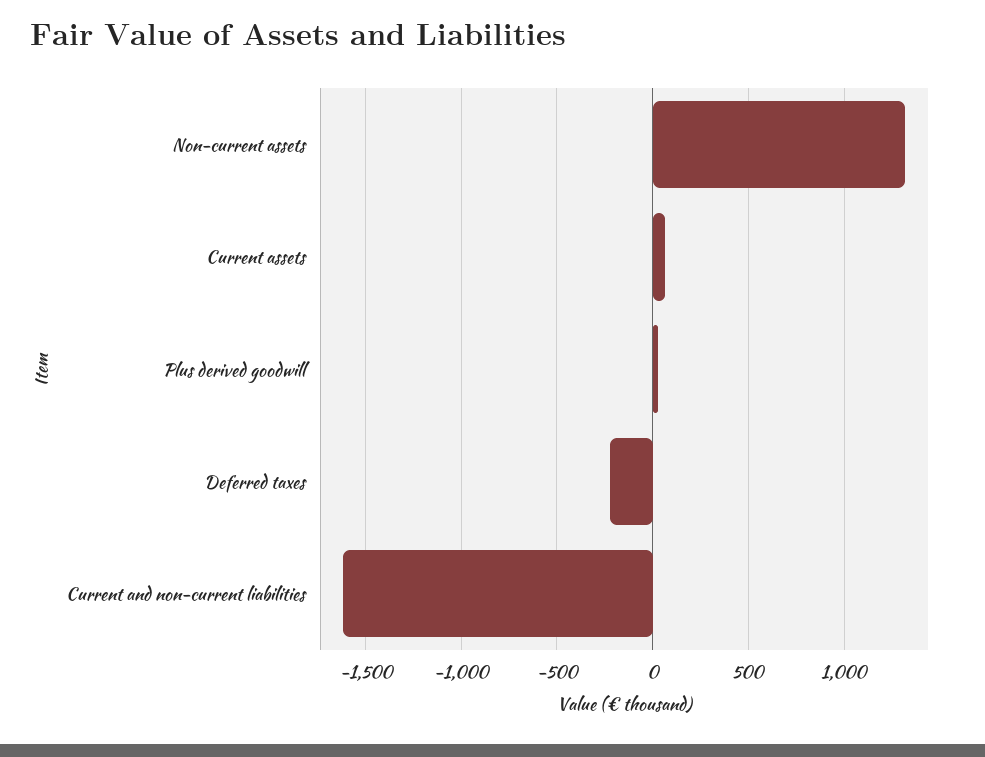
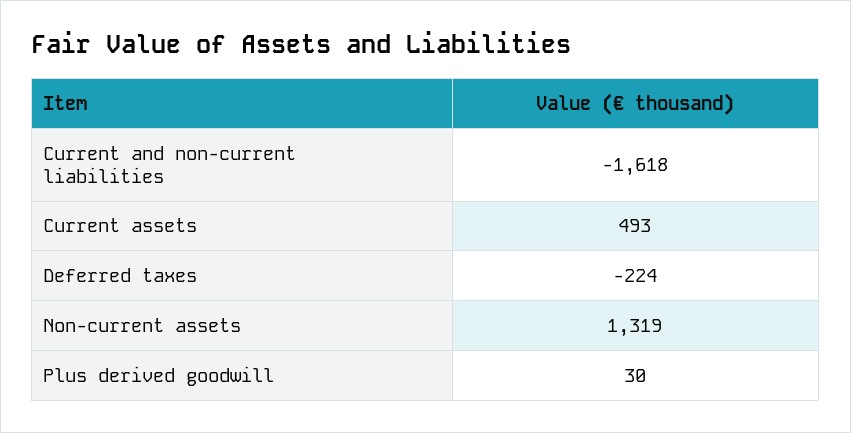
Current assets: 50 -> 493

